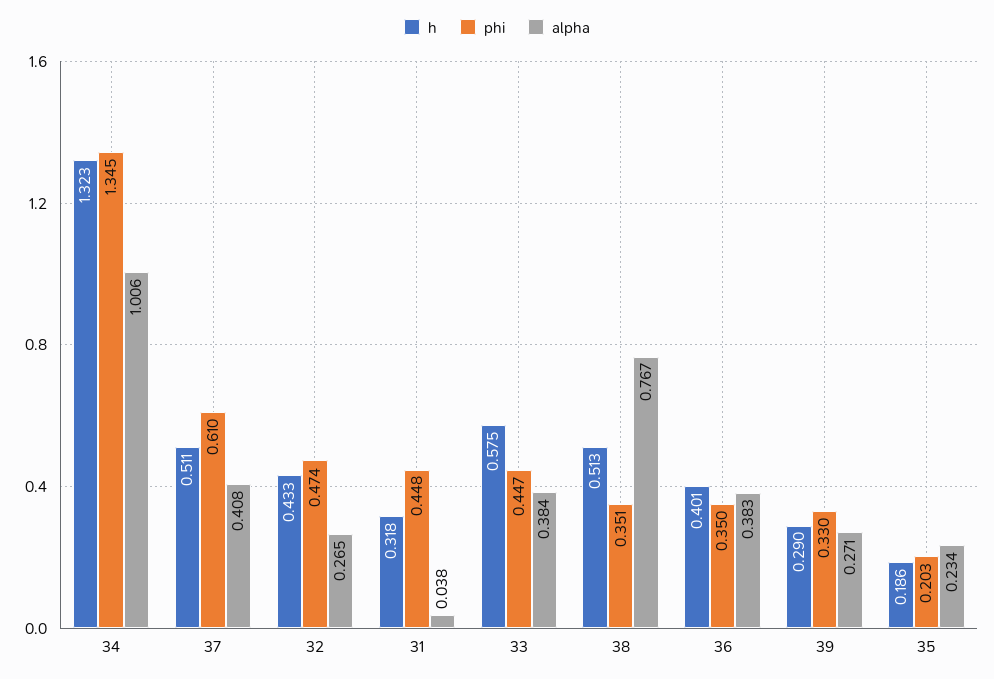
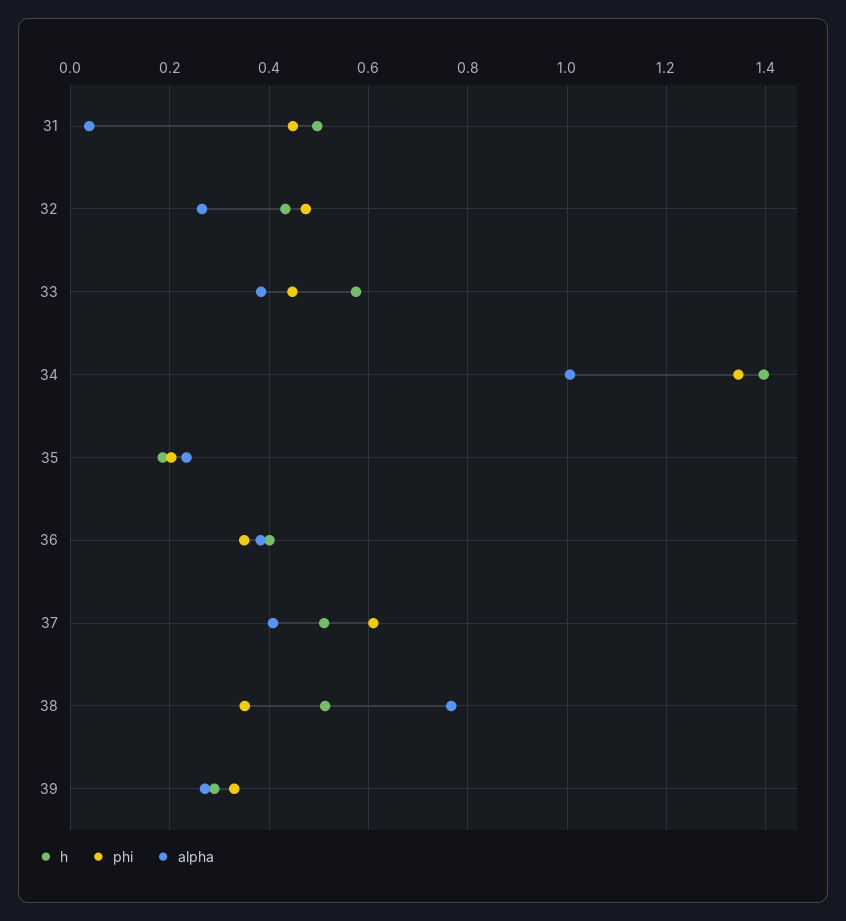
h, 34: 1.323 -> 1.4
h, 31: 0.318 -> 0.5

